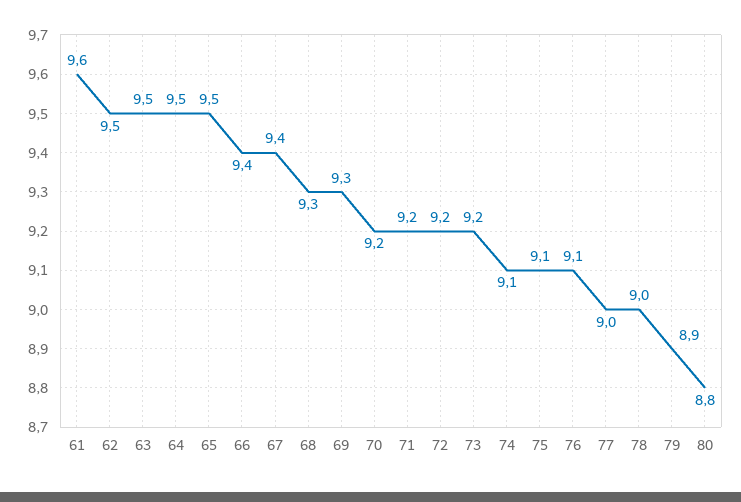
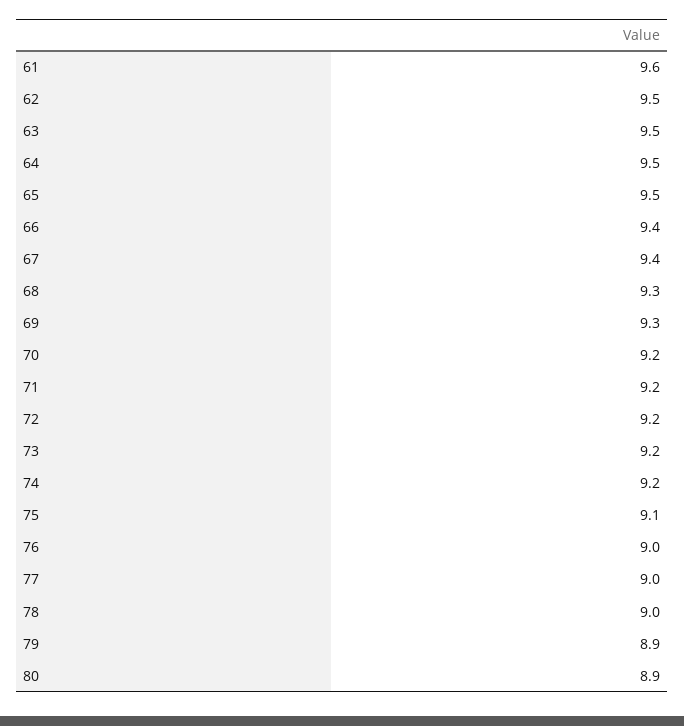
74: 9.1 -> 9.2
76: 9.1 -> 9
80: 8.8 -> 8.9

